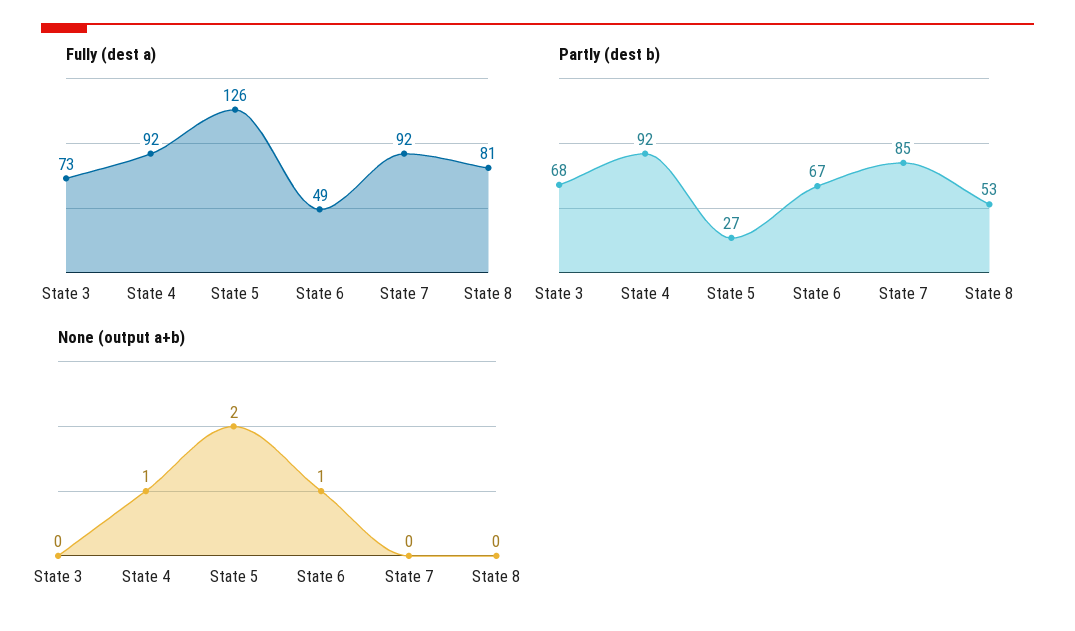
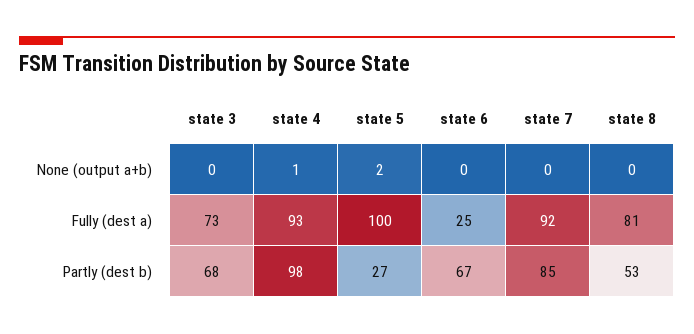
Fully (dest a), State 4: 92 -> 93
Fully (dest a), State 5: 126 -> 100
Fully (dest a), State 6: 49 -> 25
Partly (dest b), State 4: 92 -> 98
None (output a+b), State 6: 1 -> 0

